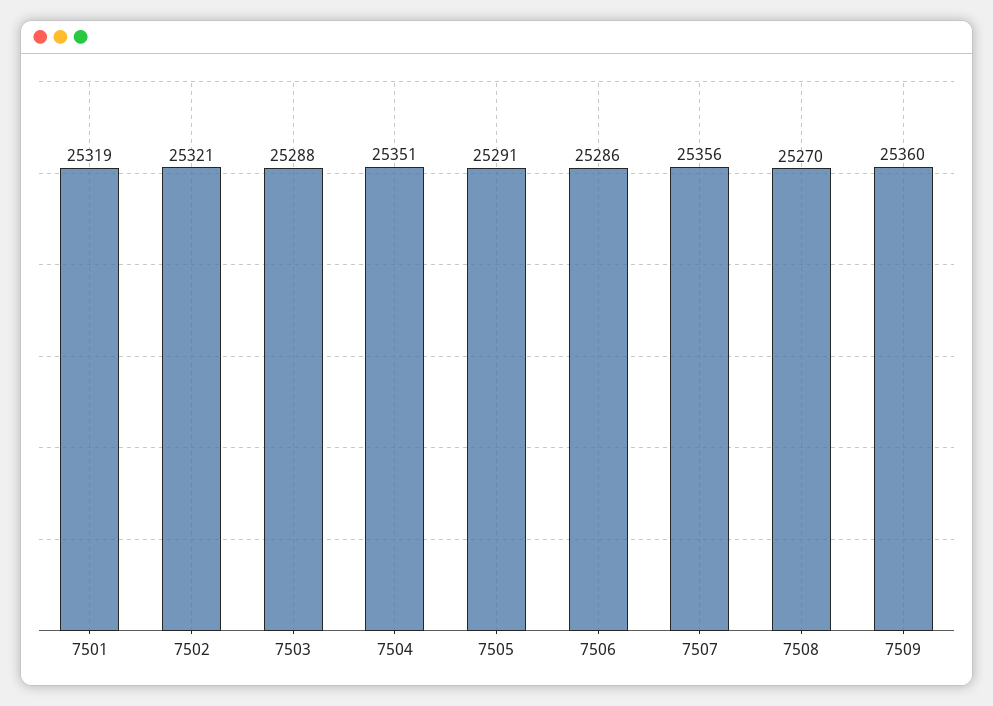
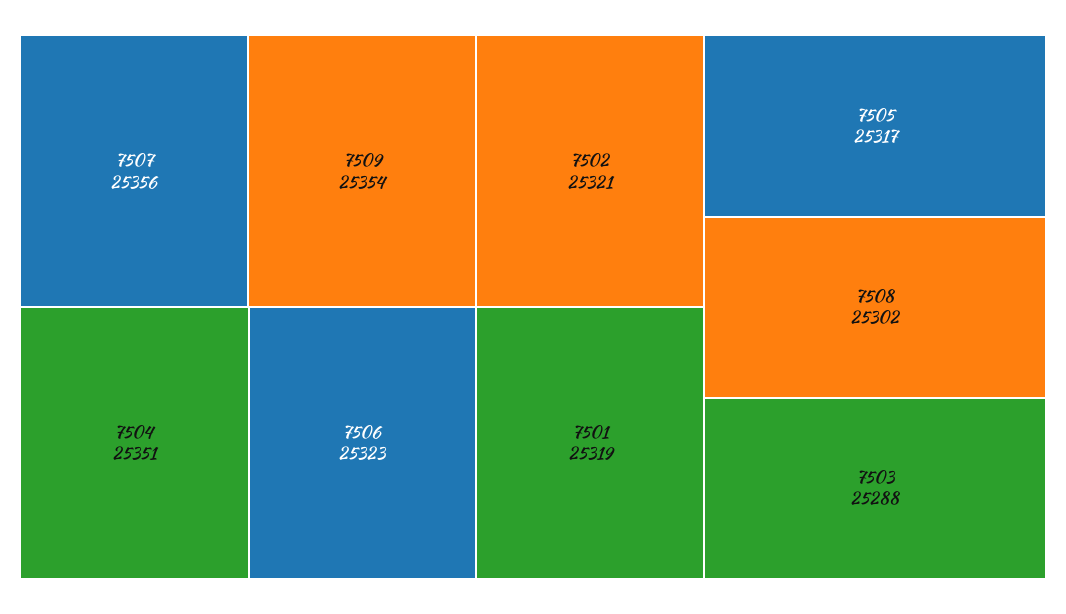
7505: 25291 -> 25317
7506: 25286 -> 25323
7508: 25270 -> 25302
7509: 25360 -> 25354

